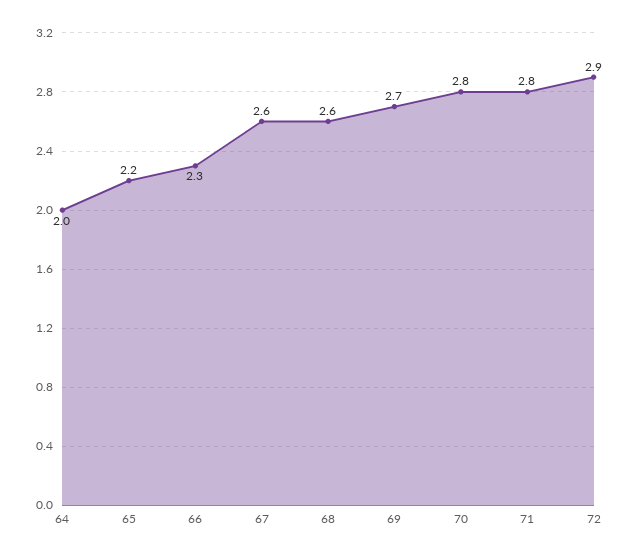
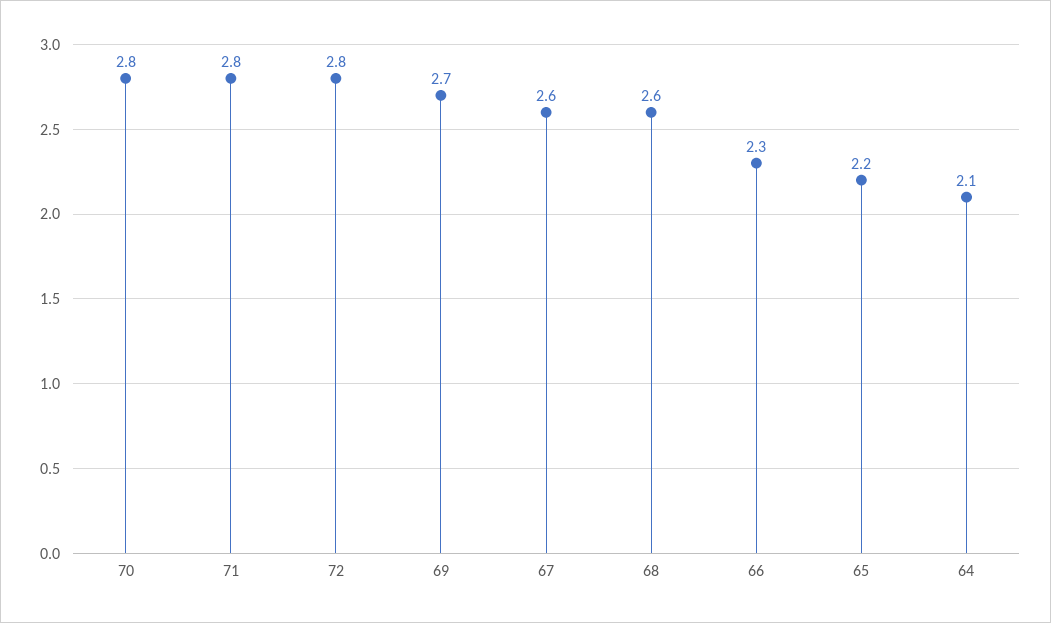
64: 2 -> 2.1
72: 2.9 -> 2.8

